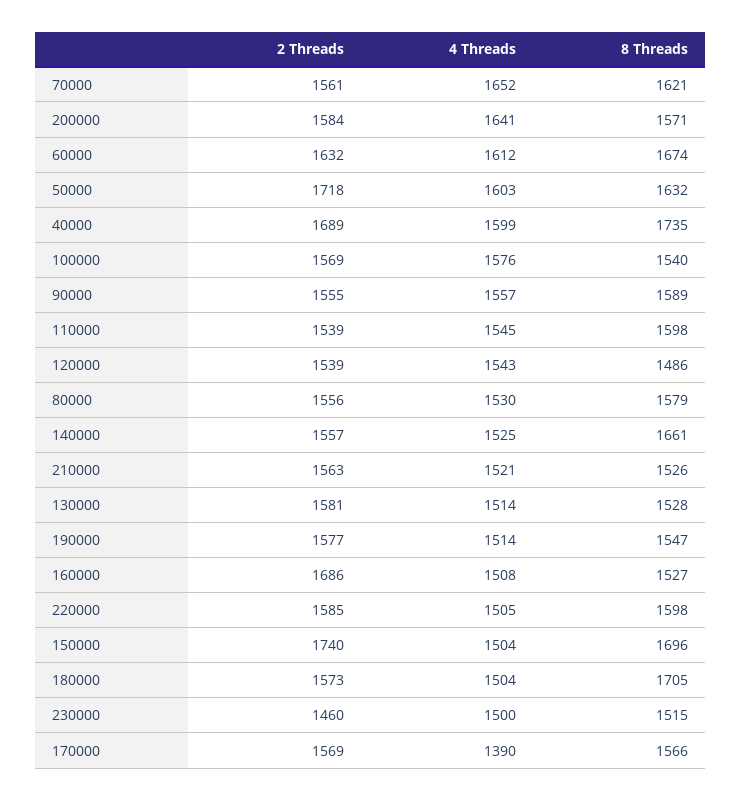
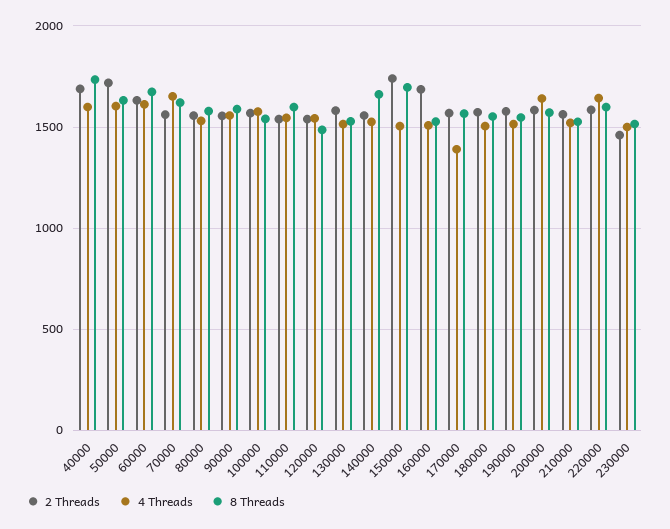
4 Threads, 220000: 1505 -> 1650
8 Threads, 180000: 1705 -> 1550

